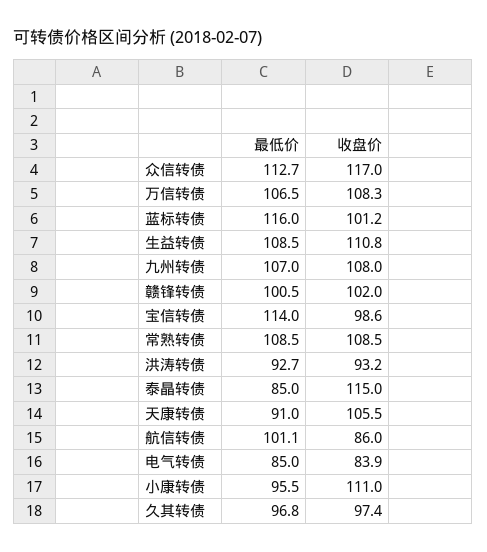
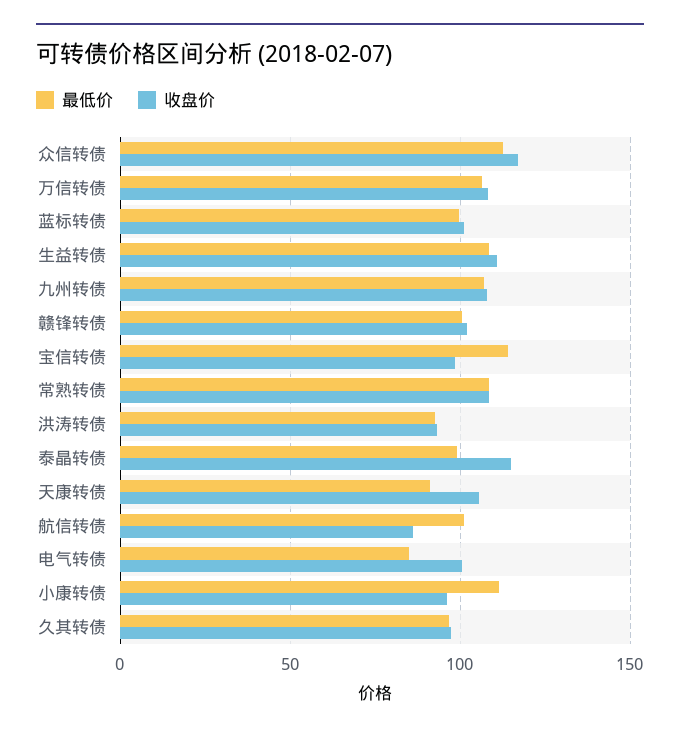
最低价, 蓝标转债: 116 -> 100
最低价, 泰晶转债: 85 -> 100
收盘价, 电气转债: 83.9 -> 100
最低价, 小康转债: 95.5 -> 110
收盘价, 小康转债: 111 -> 95

